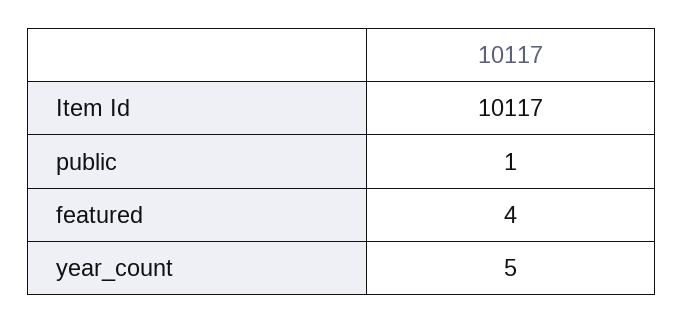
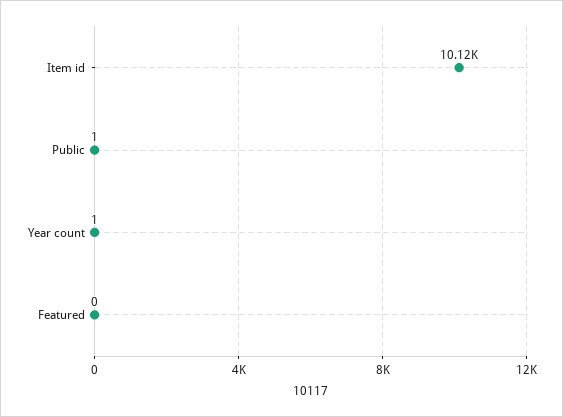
featured: 4 -> 0
year_count: 5 -> 1

